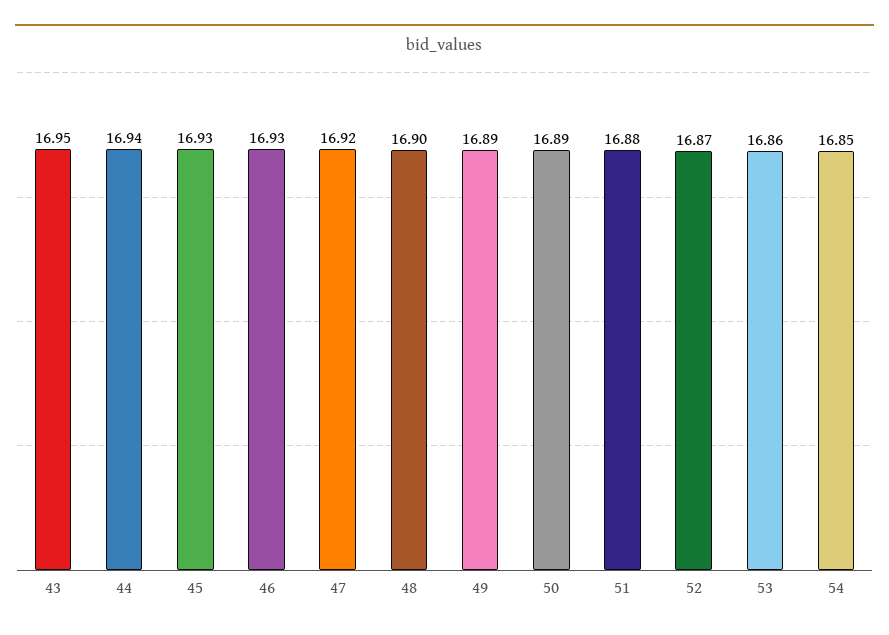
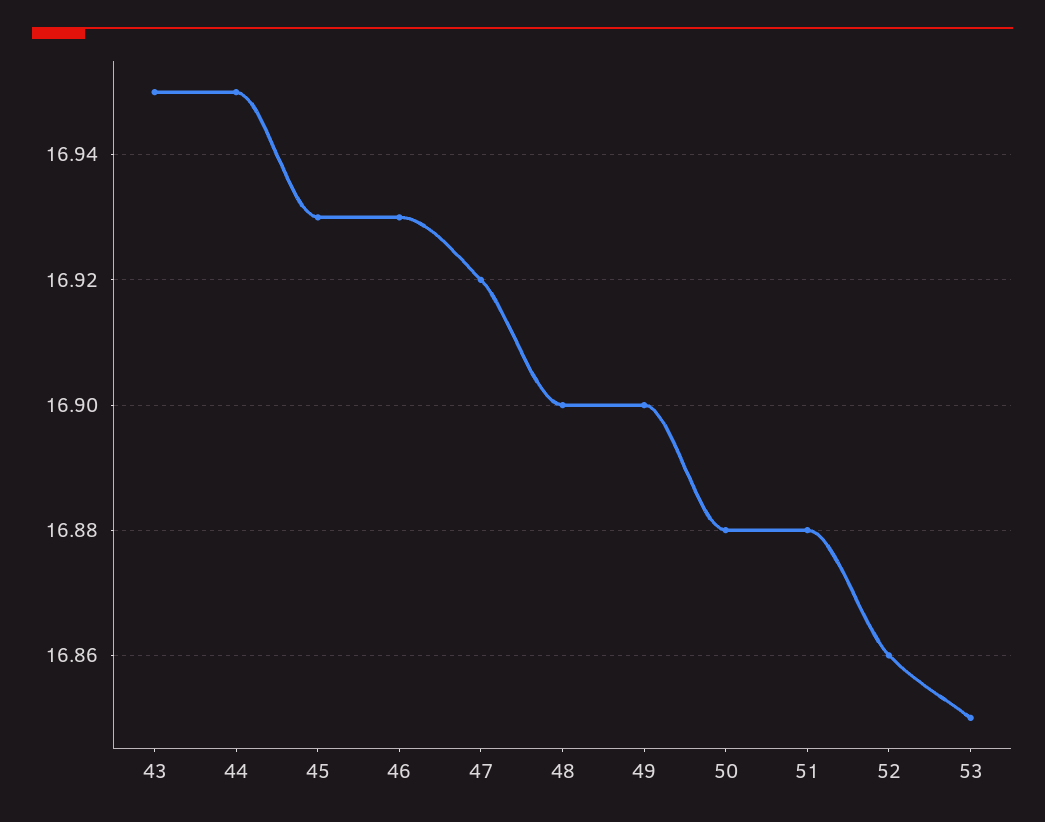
44: 16.94 -> 16.95
49: 16.89 -> 16.9
50: 16.89 -> 16.88
52: 16.87 -> 16.86
53: 16.86 -> 16.85
54: 16.85 -> none

